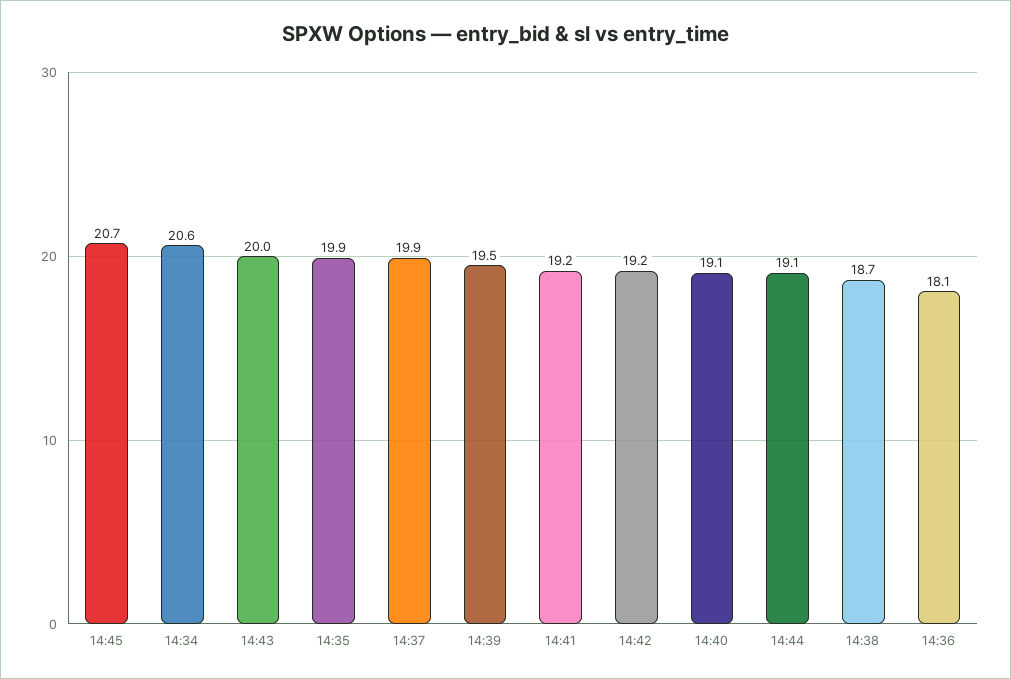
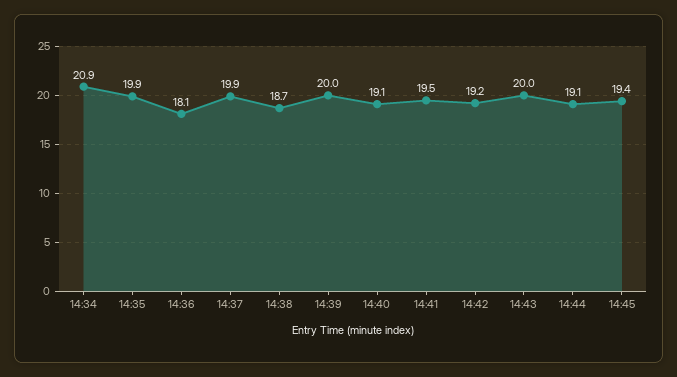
14:45: 20.7 -> 19.4
14:34: 20.6 -> 20.9
14:39: 19.5 -> 20
14:41: 19.2 -> 19.5

